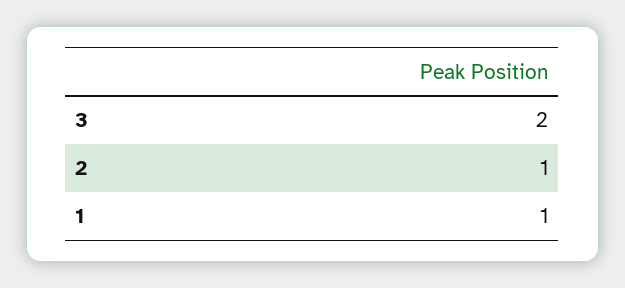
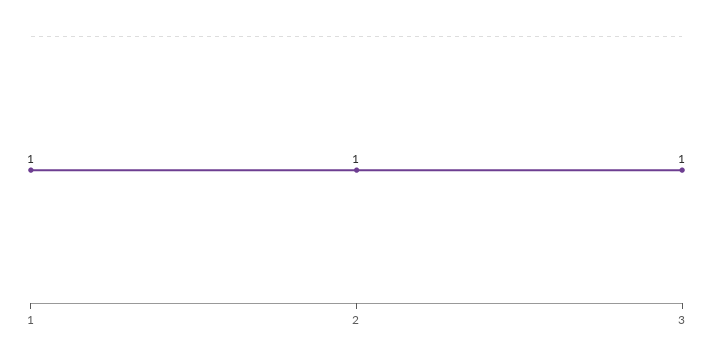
3: 2 -> 1

